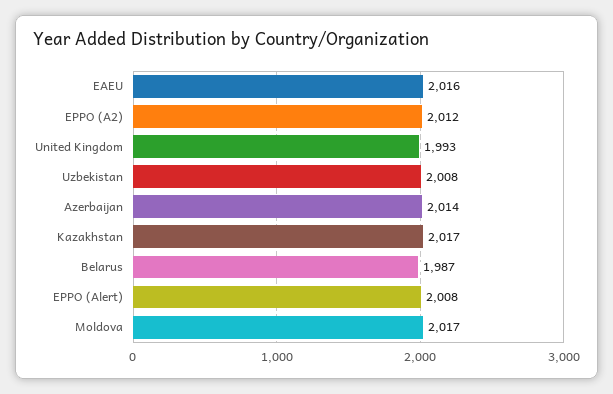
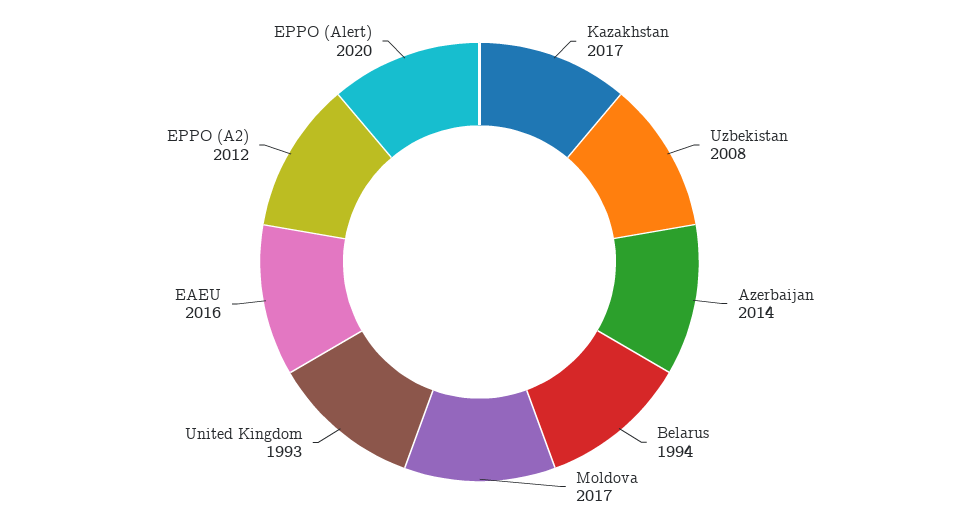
Belarus: 1987 -> 1994
EPPO (Alert): 2008 -> 2020

